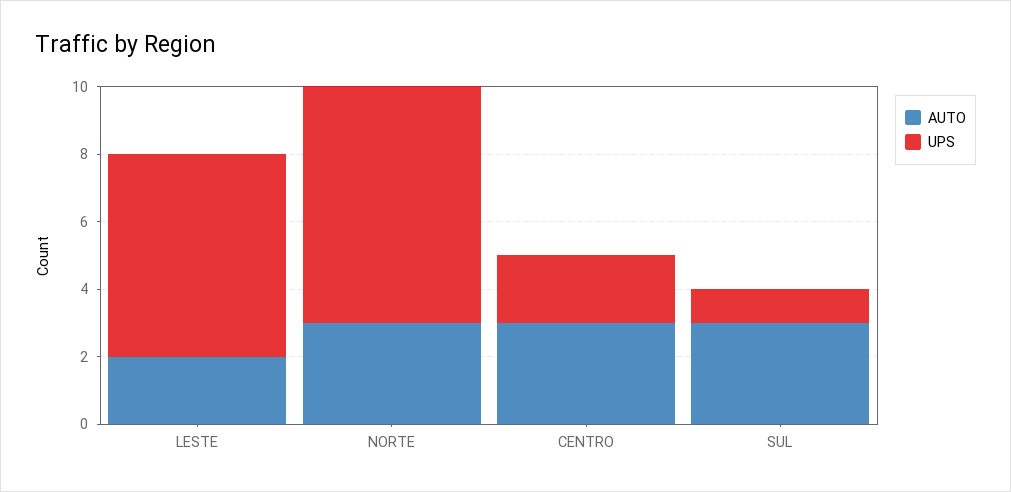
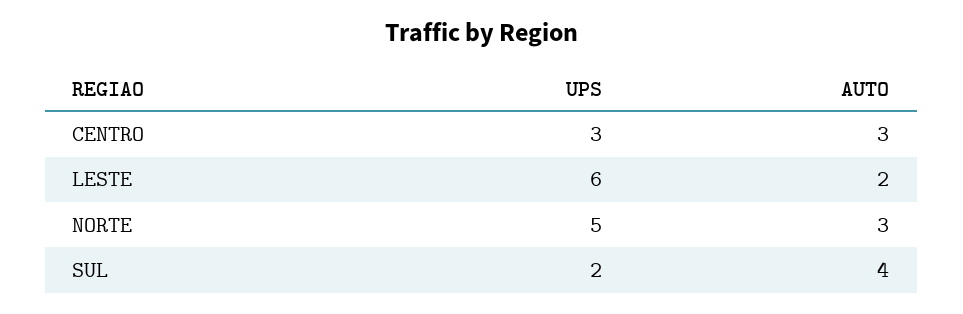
UPS, NORTE: 7 -> 5
UPS, CENTRO: 2 -> 3
AUTO, SUL: 3 -> 4
UPS, SUL: 1 -> 2

